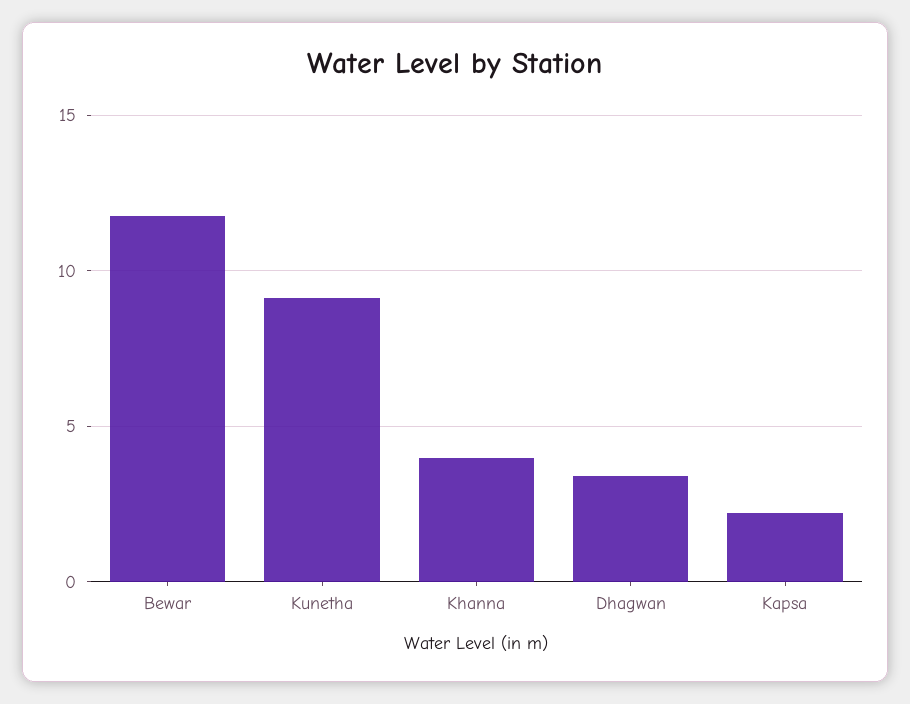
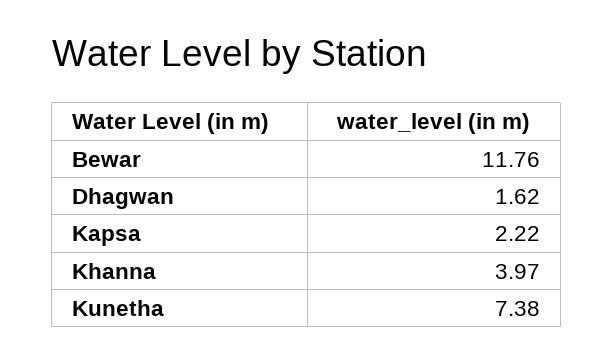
Kunetha: 9 -> 7.38
Dhagwan: 3.5 -> 1.62

